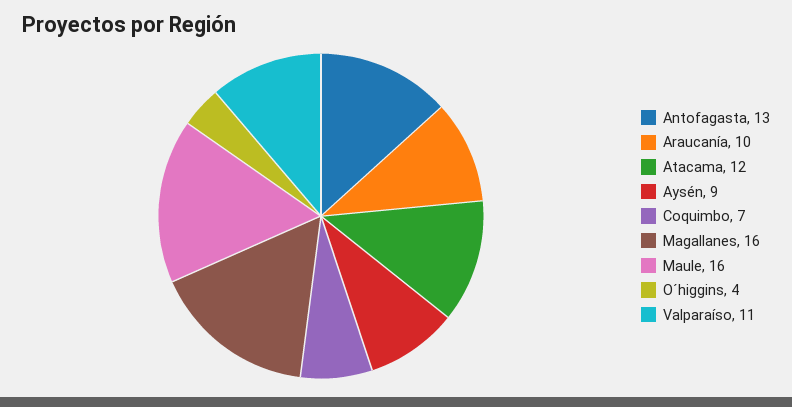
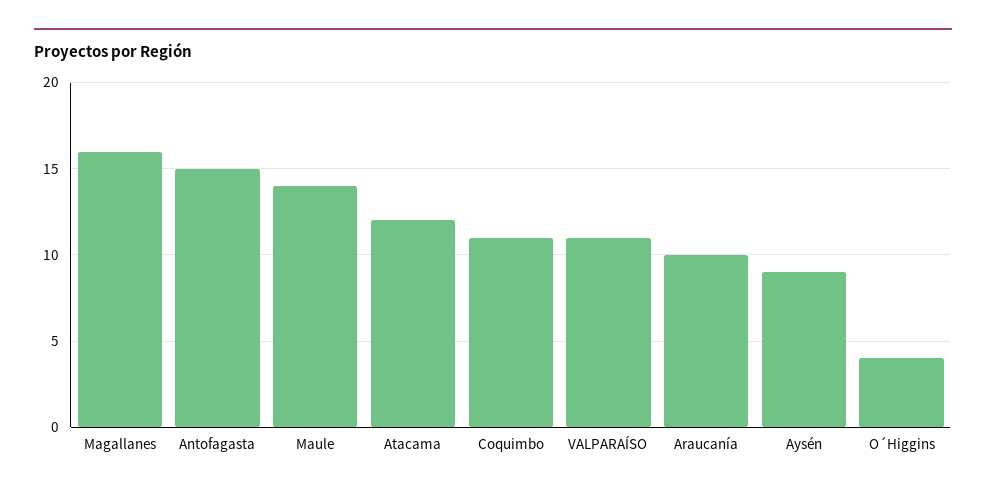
Antofagasta: 13 -> 15
Coquimbo: 7 -> 11
Maule: 16 -> 14

